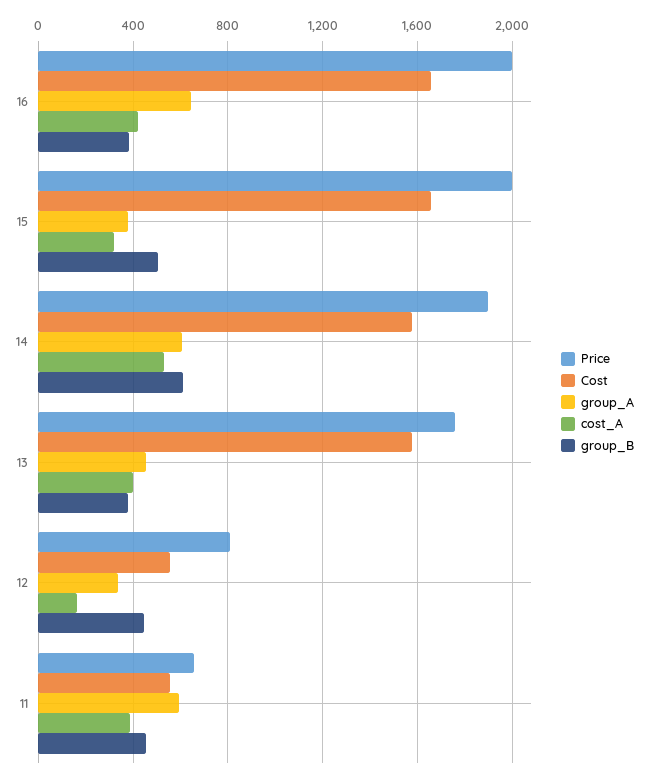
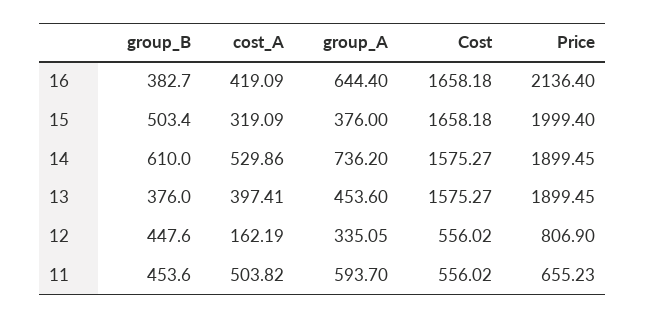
Price, 16: 2000 -> 2136.4
group_A, 14: 600 -> 736.2
Price, 13: 1750 -> 1899.45
cost_A, 11: 400 -> 503.82

